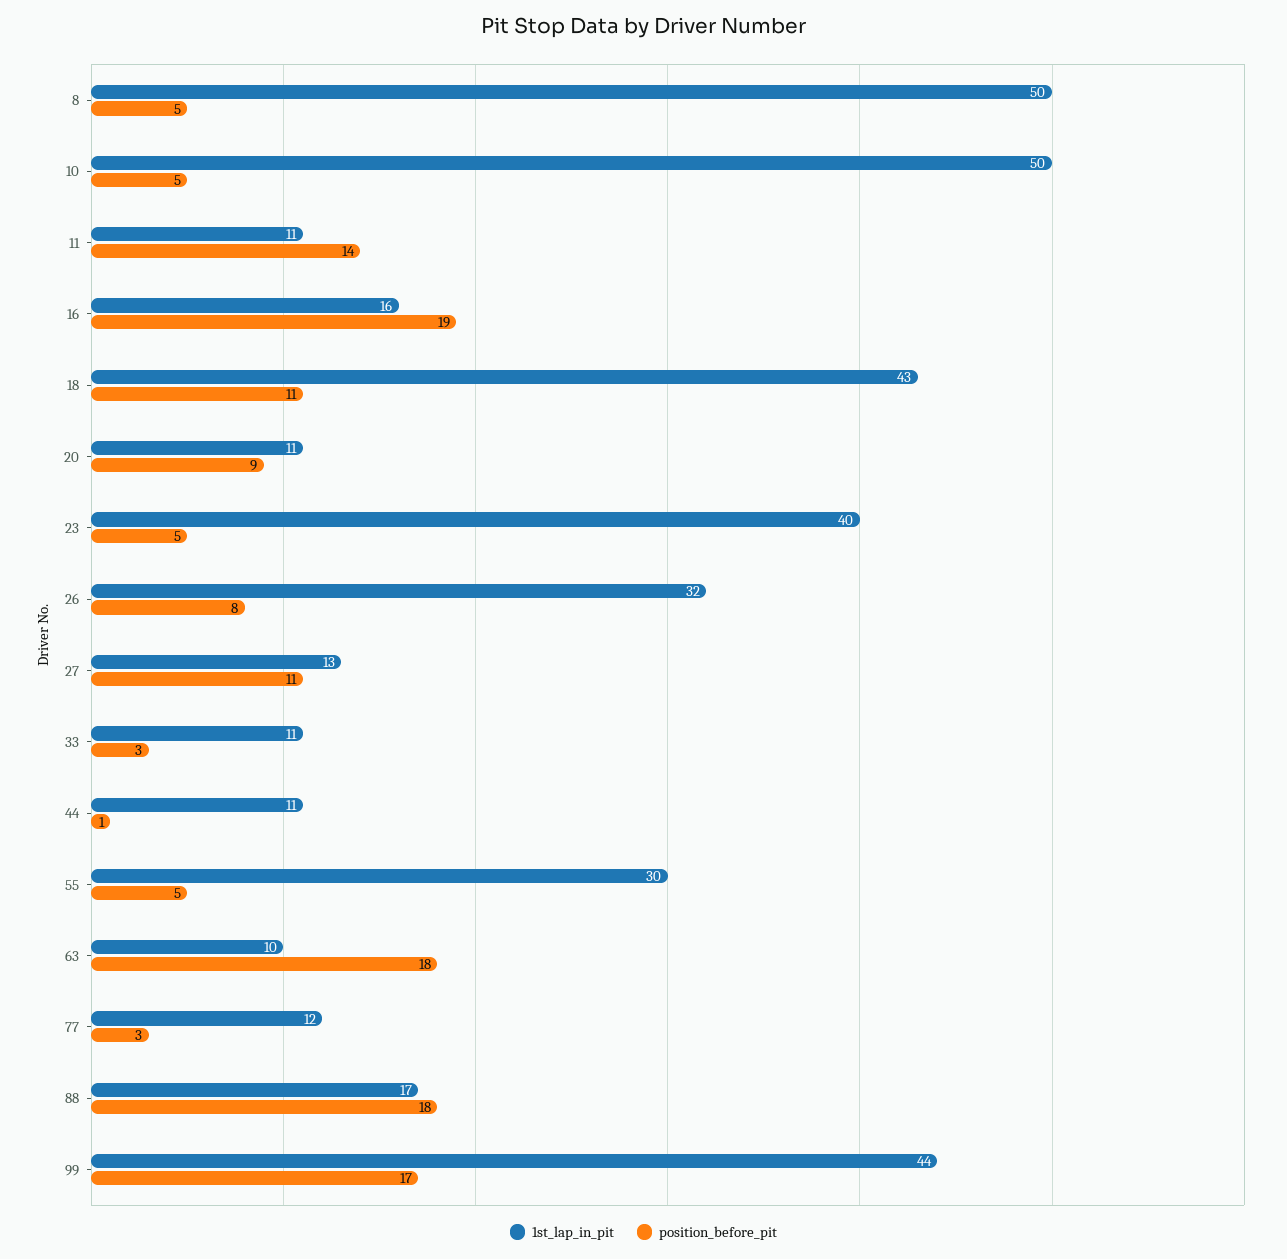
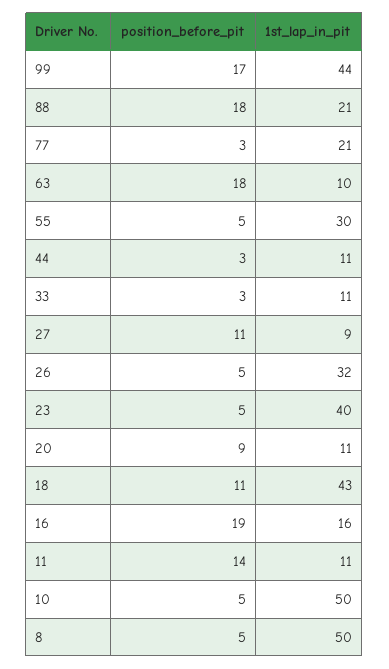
position_before_pit, 26: 8 -> 5
1st_lap_in_pit, 27: 13 -> 9
position_before_pit, 44: 1 -> 3
1st_lap_in_pit, 77: 12 -> 21
1st_lap_in_pit, 88: 17 -> 21

